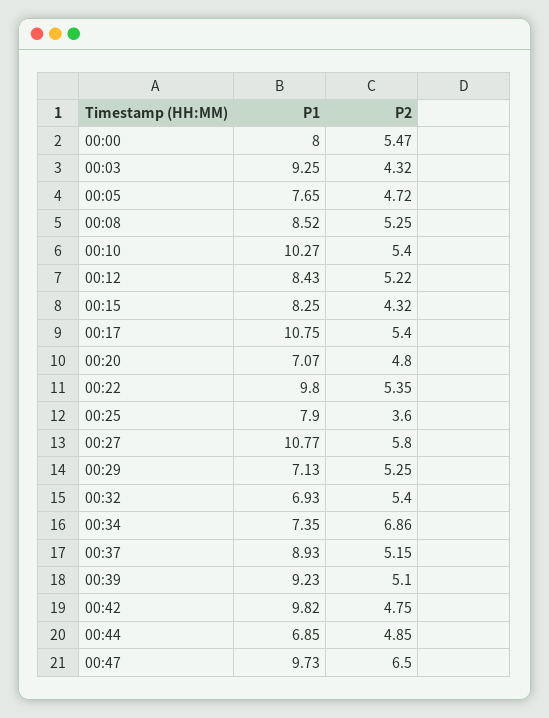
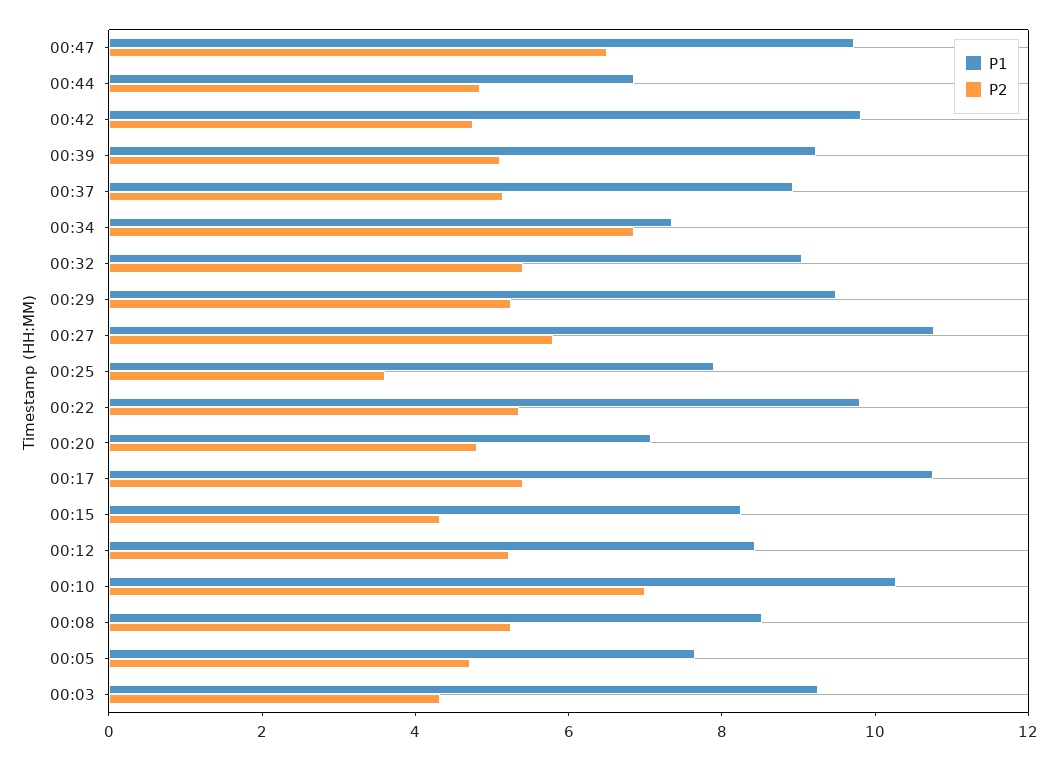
P1, 00:00: 8 -> none
P2, 00:00: 5.47 -> none
P2, 00:10: 5.4 -> 7
P1, 00:29: 7.13 -> 9.5
P1, 00:32: 6.93 -> 9

